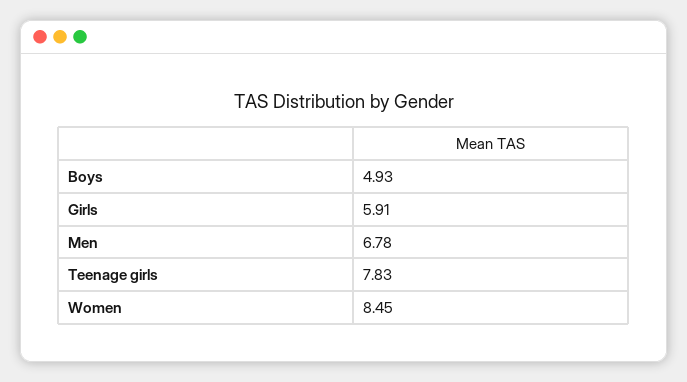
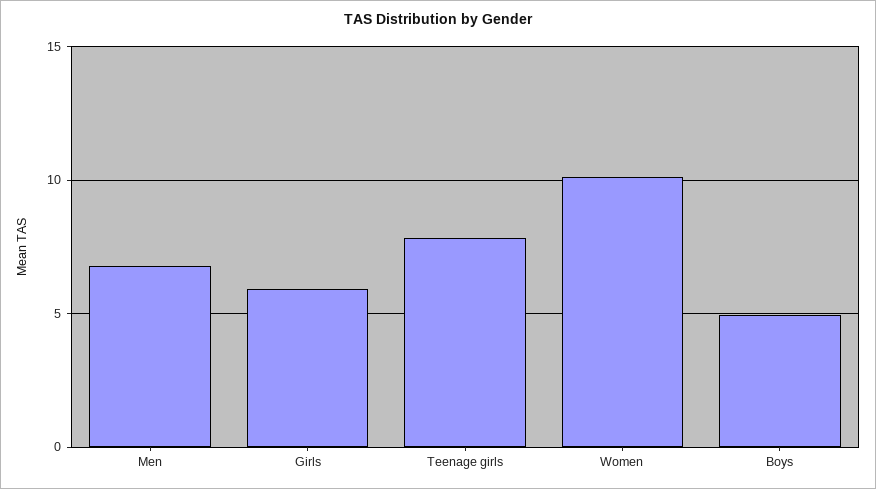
Women: 8.45 -> 10

